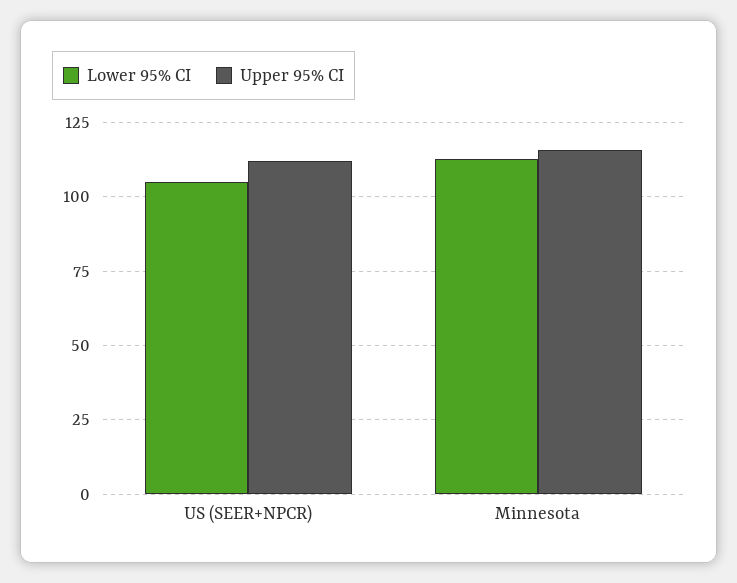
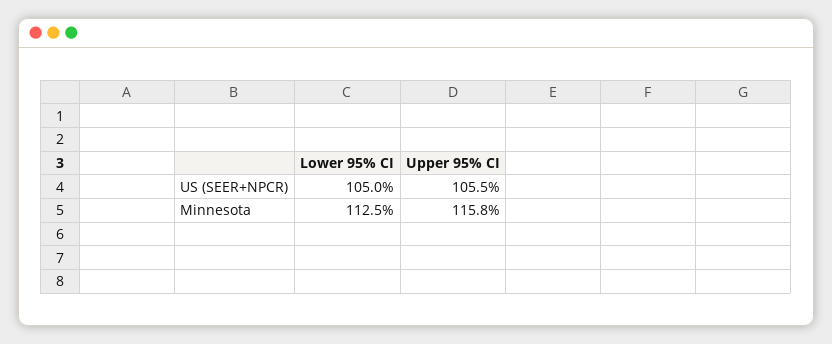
Upper 95% CI, US (SEER+NPCR): 112.5 -> 105.5

